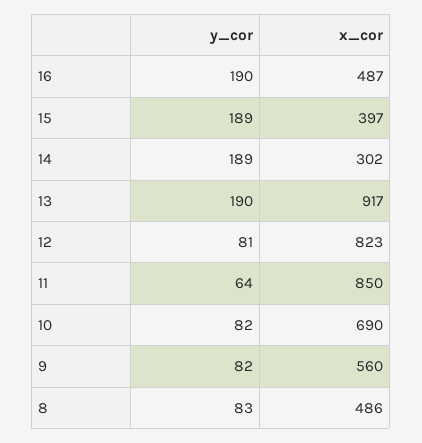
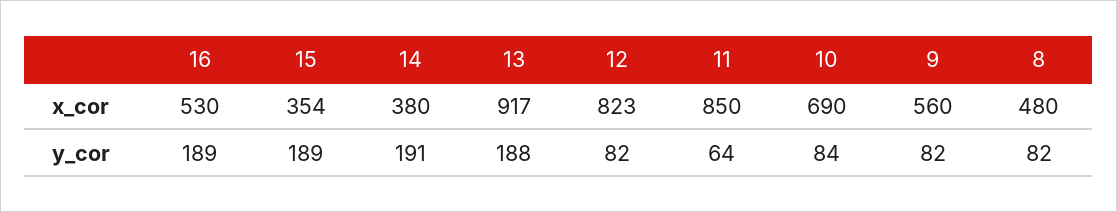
y_cor, 16: 190 -> 189
x_cor, 16: 487 -> 530
x_cor, 15: 397 -> 354
y_cor, 14: 189 -> 191
x_cor, 14: 302 -> 380
y_cor, 13: 190 -> 188
y_cor, 12: 81 -> 82
y_cor, 10: 82 -> 84
y_cor, 8: 83 -> 82
x_cor, 8: 486 -> 480

